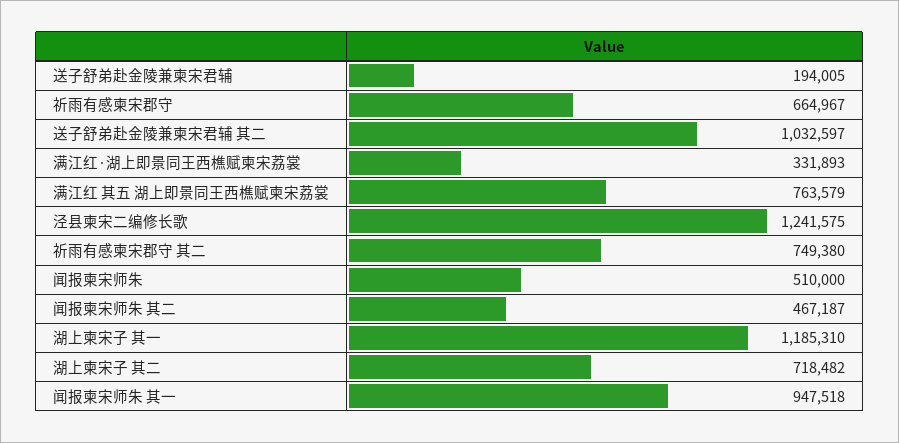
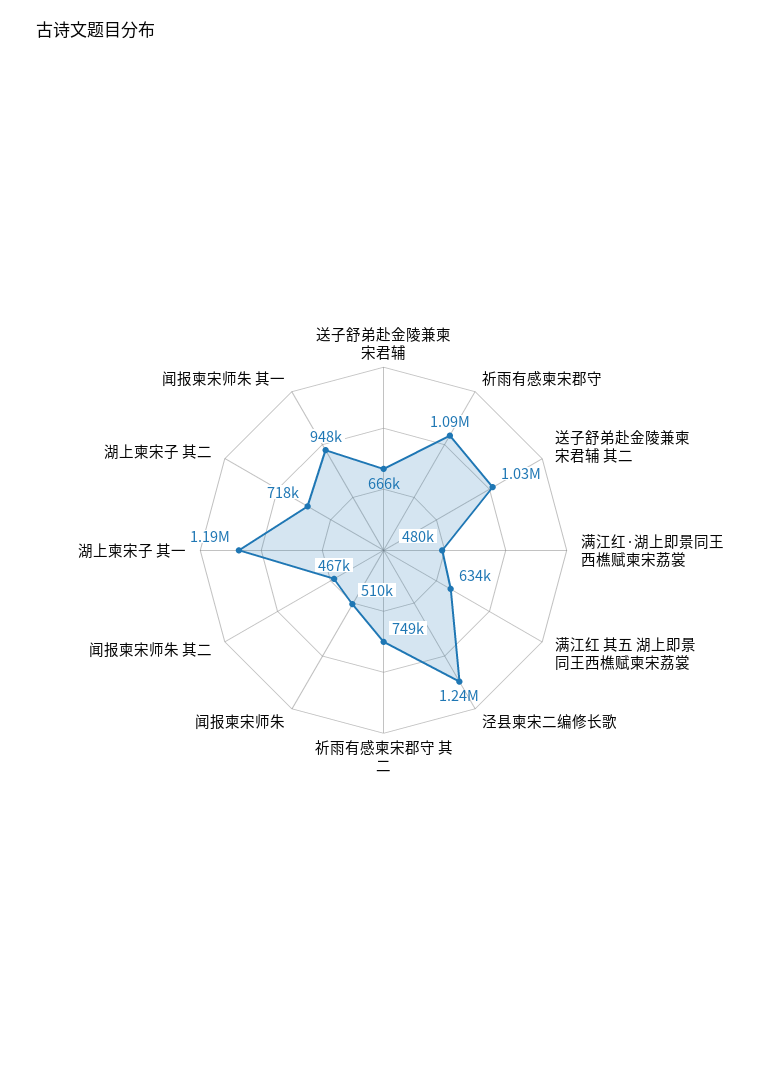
送子舒弟赴金陵兼柬宋君辅: 194005 -> 666000
祈雨有感柬宋郡守: 664967 -> 1090000
满江红·湖上即景同王西樵赋柬宋荔裳: 331893 -> 480000
满江红 其五 湖上即景同王西樵赋柬宋荔裳: 763579 -> 634000

